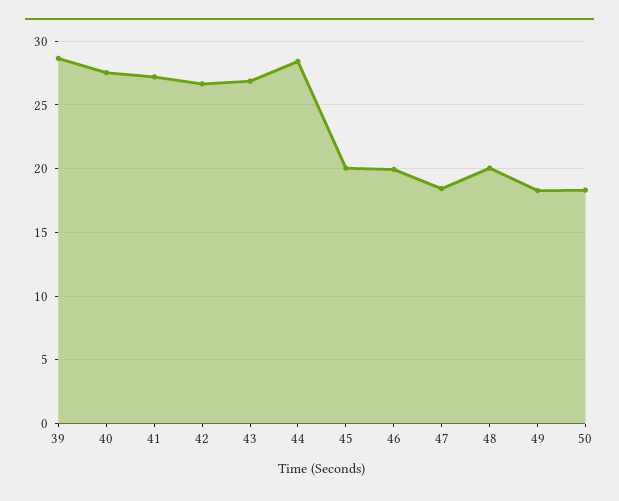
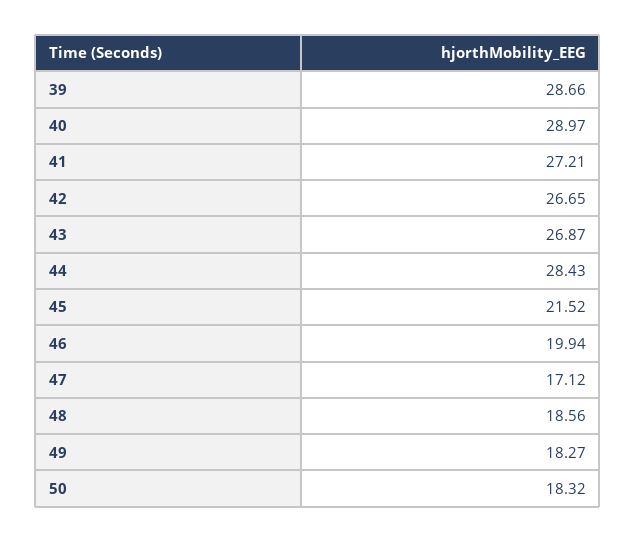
40: 27.5 -> 28.97
45: 20 -> 21.52
47: 18.5 -> 17.12
48: 20 -> 18.56

